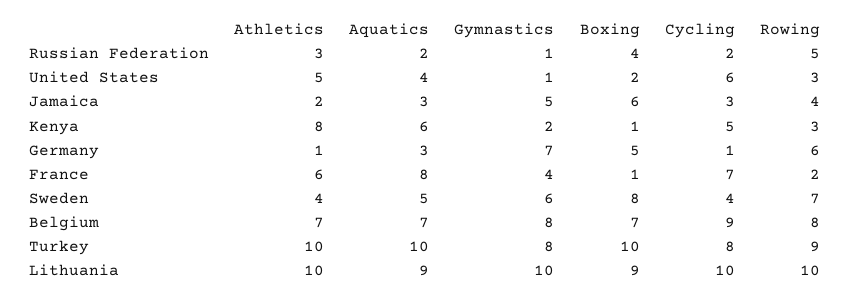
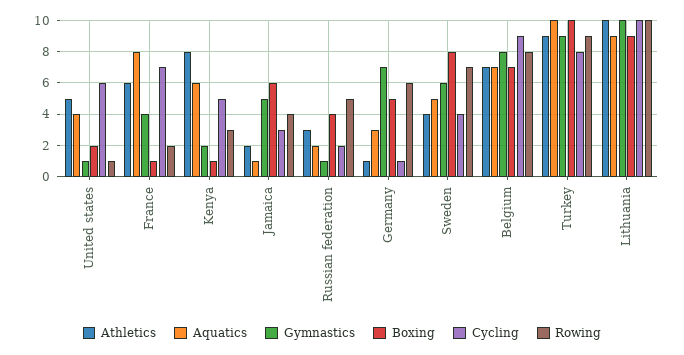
Rowing, United States: 3 -> 1
Aquatics, Jamaica: 3 -> 1
Athletics, Turkey: 10 -> 9
Gymnastics, Turkey: 8 -> 9

